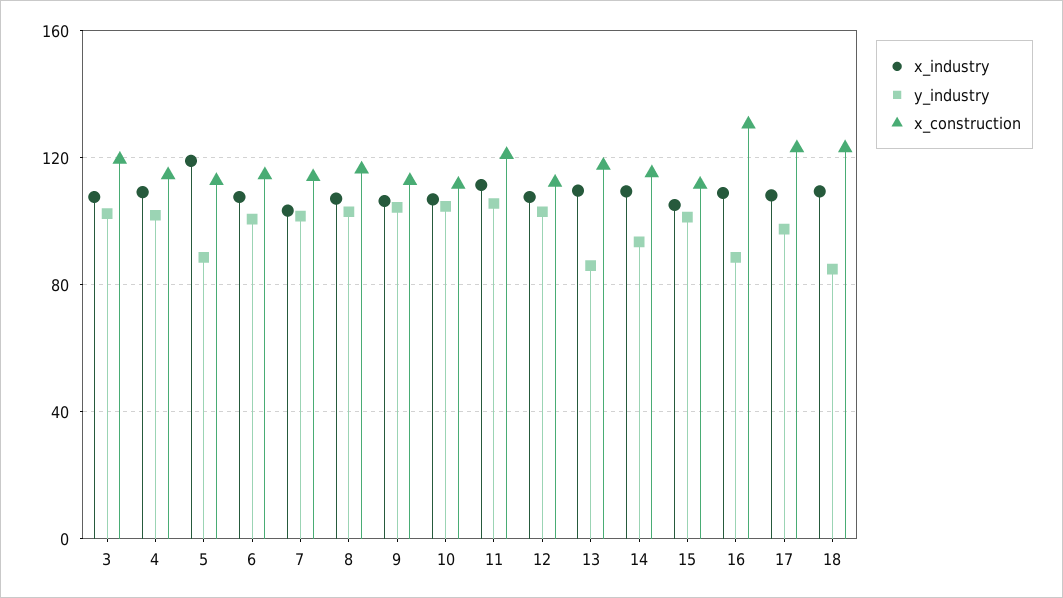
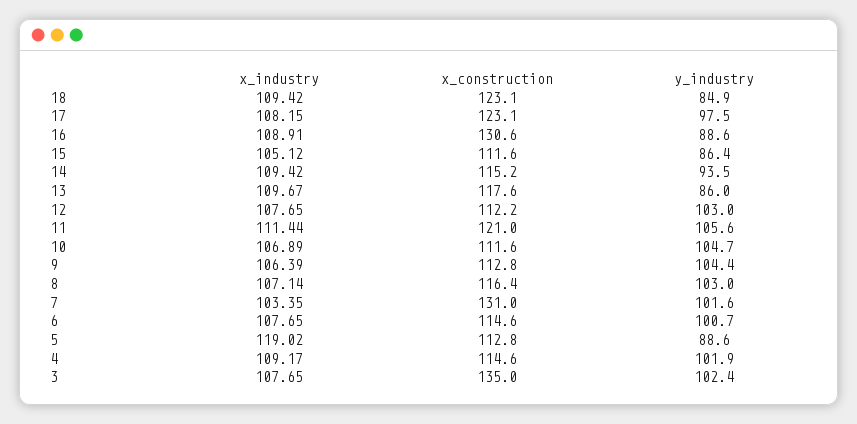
x_construction, 3: 120 -> 135
x_construction, 7: 115 -> 131
y_industry, 15: 100 -> 86.4

